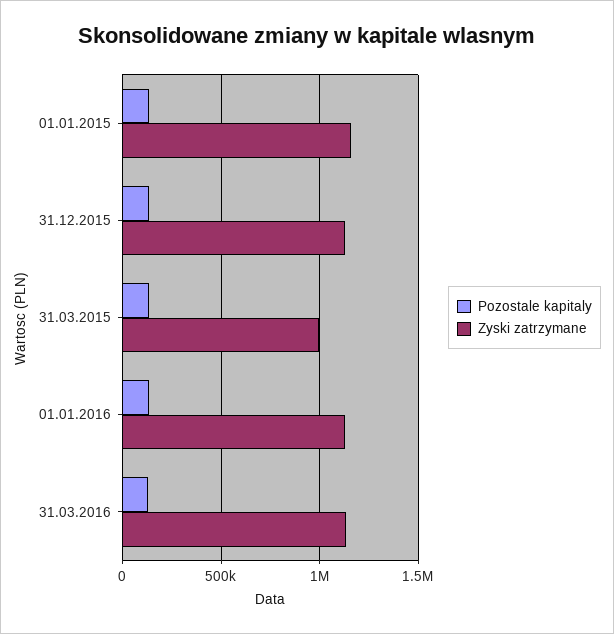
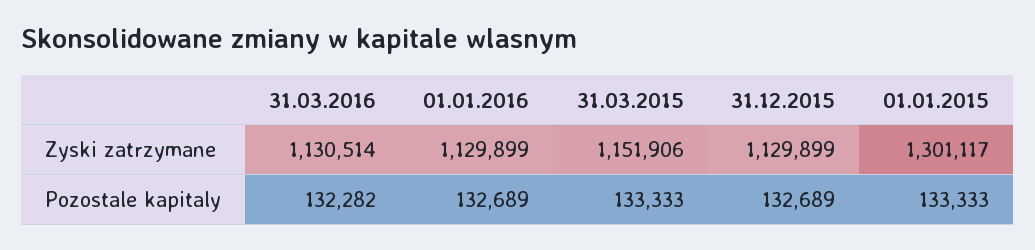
Zyski zatrzymane, 01.01.2015: 1150000 -> 1301117
Zyski zatrzymane, 31.03.2015: 1000000 -> 1151906

